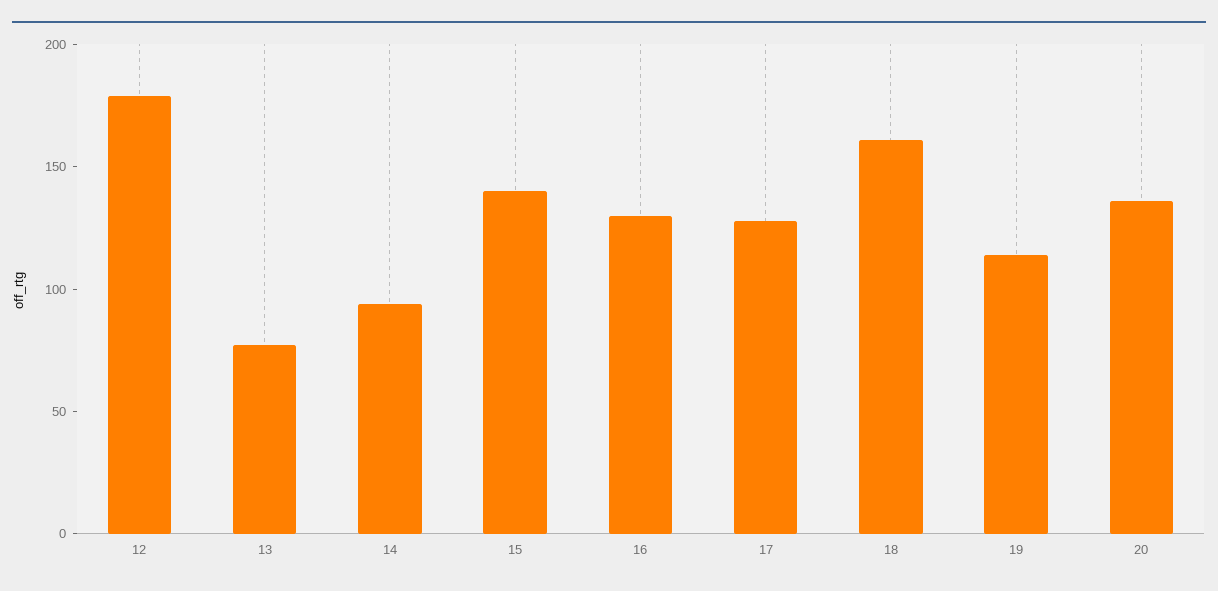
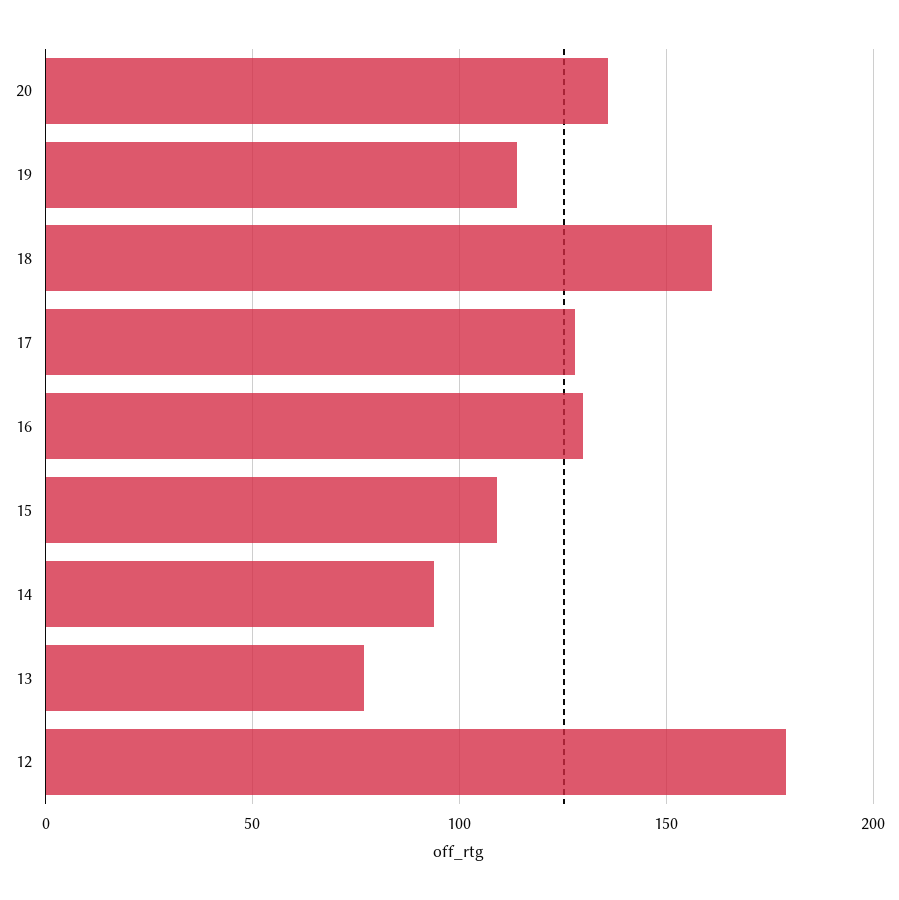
15: 140 -> 110

